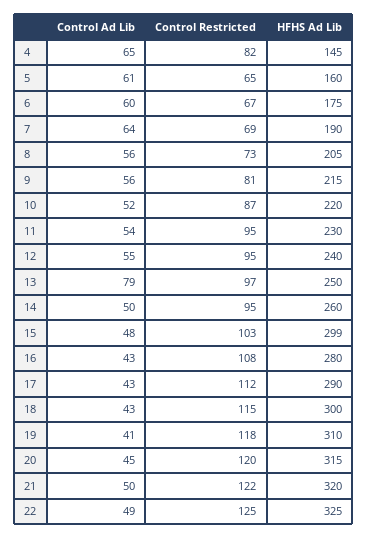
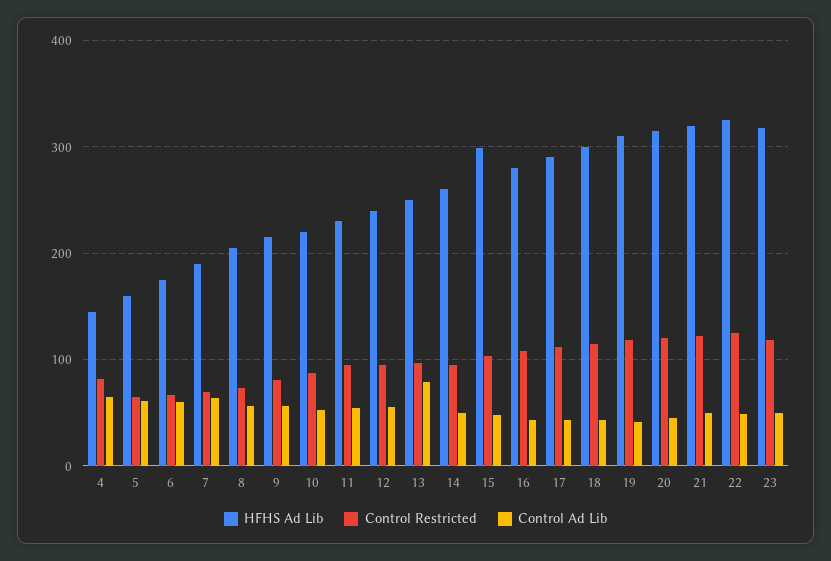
HFHS Ad Lib, 23: none -> 320
Control Restricted, 23: none -> 120
Control Ad Lib, 23: none -> 50

